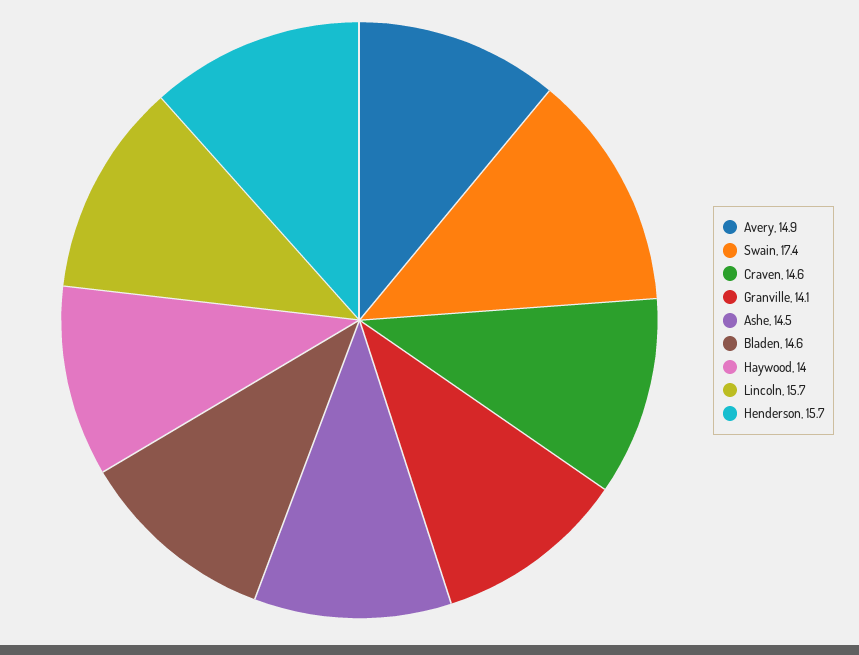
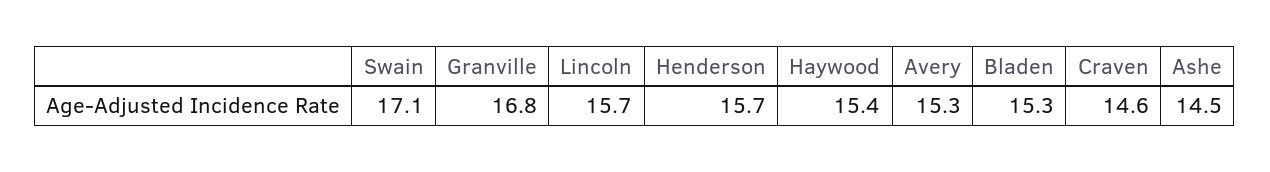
Avery: 14.9 -> 15.3
Swain: 17.4 -> 17.1
Granville: 14.1 -> 16.8
Bladen: 14.6 -> 15.3
Haywood: 14 -> 15.4

